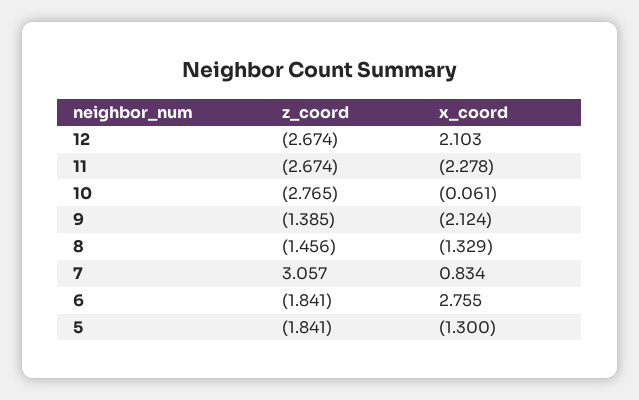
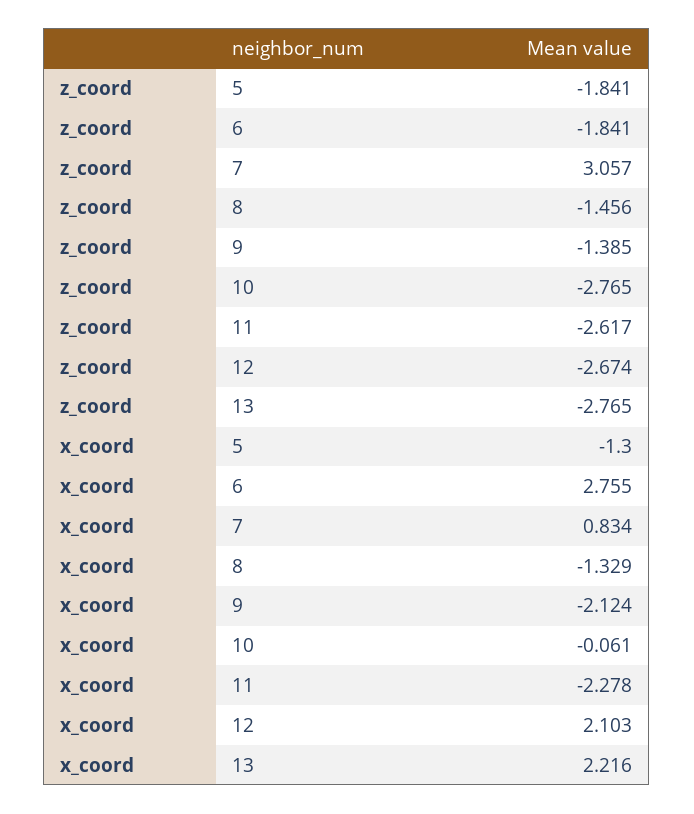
z_coord, 11: -2.674 -> -2.617
z_coord, 13: none -> -2.765
x_coord, 13: none -> 2.216

